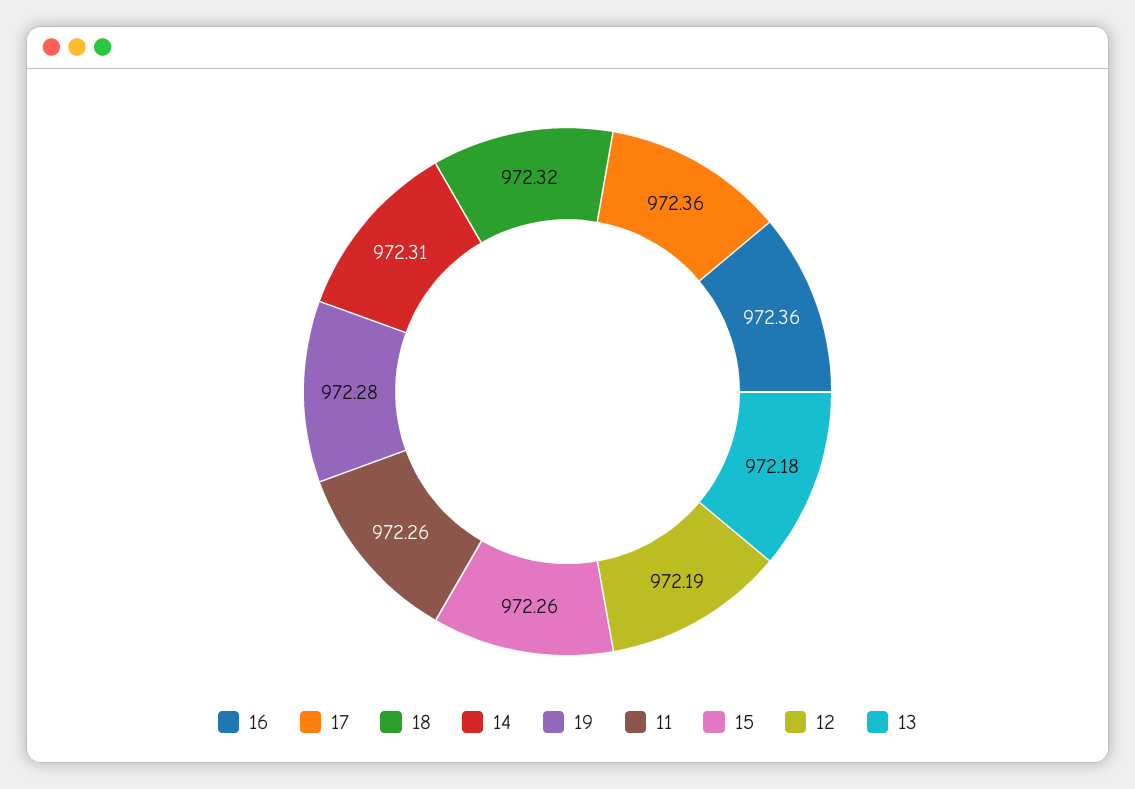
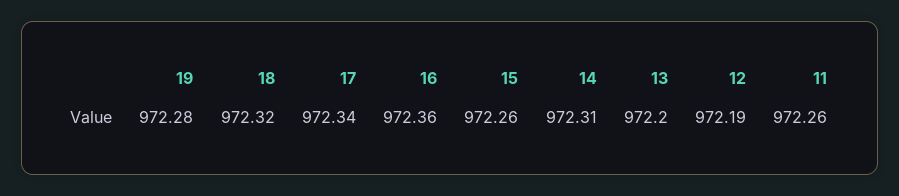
17: 972.36 -> 972.34
13: 972.18 -> 972.2

